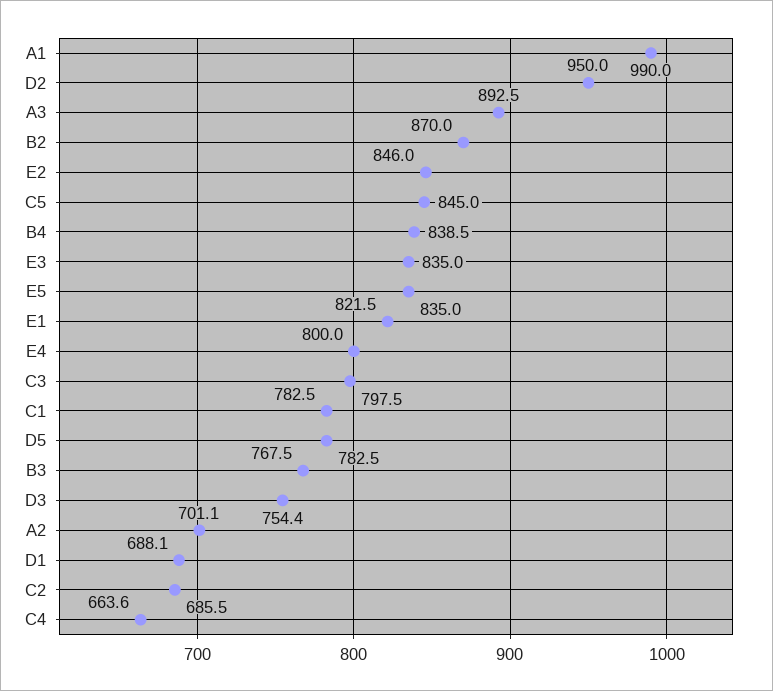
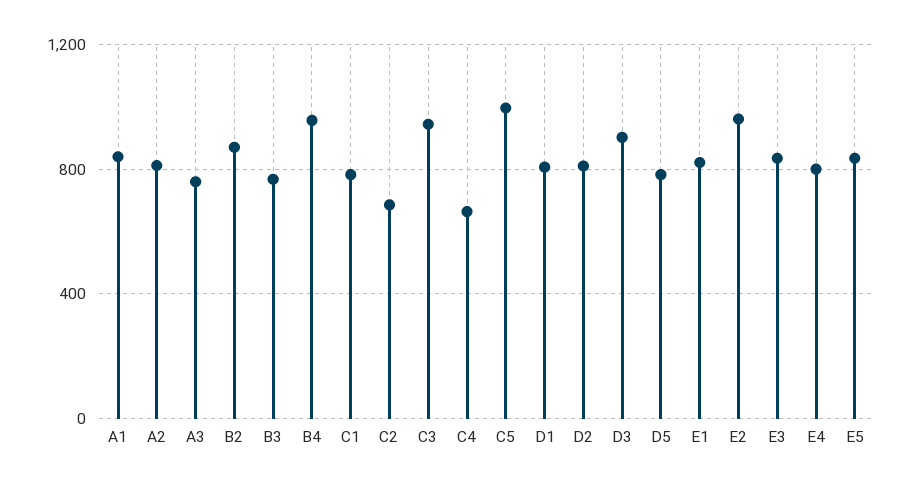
A1: 990 -> 850
D2: 950 -> 800
A3: 892.5 -> 750
E2: 846 -> 950
C5: 845 -> 1000
B4: 838.5 -> 950
C3: 797.5 -> 950
D3: 754.4 -> 900
A2: 701.1 -> 800
D1: 688.1 -> 800

